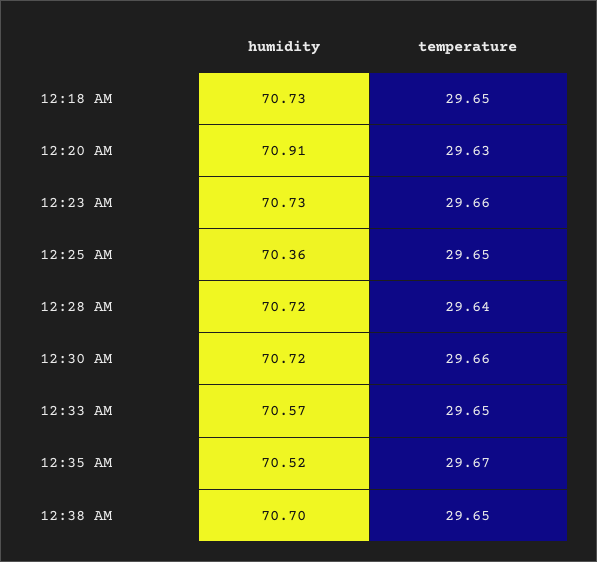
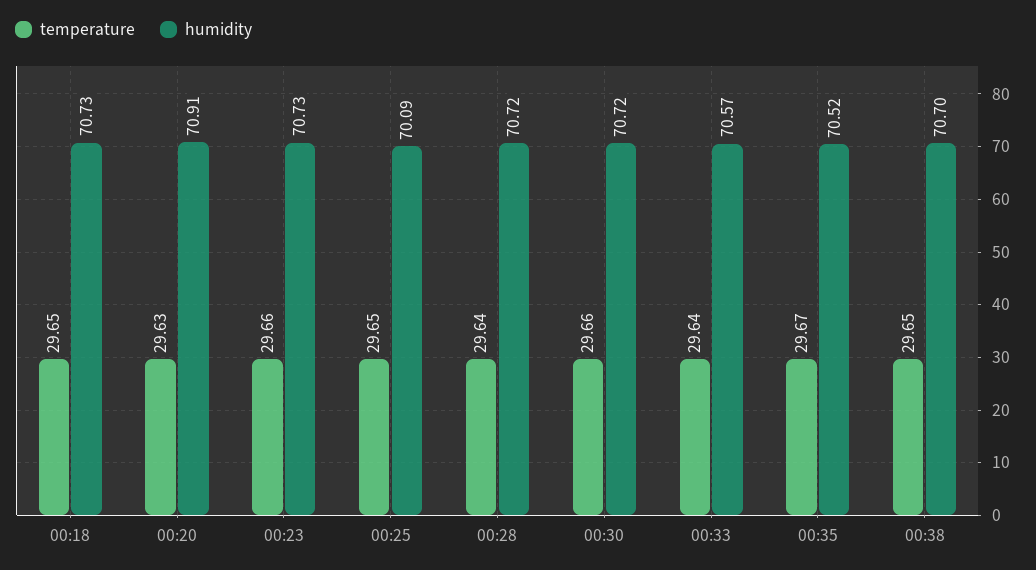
humidity, 12:25 AM: 70.36 -> 70.09
temperature, 12:33 AM: 29.65 -> 29.64

